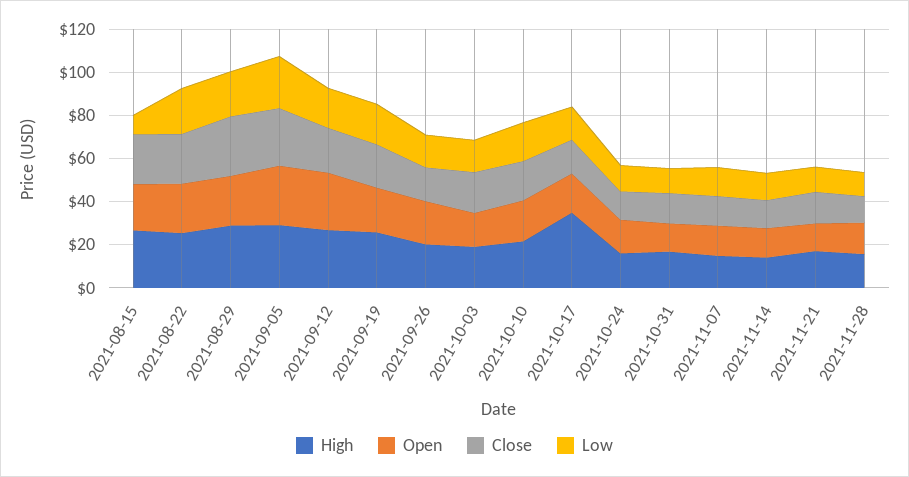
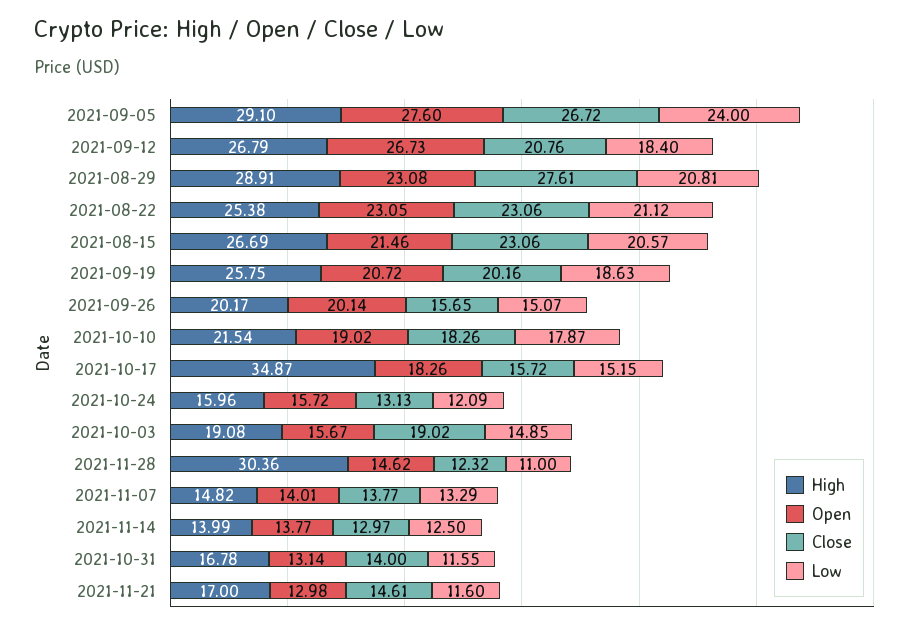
Low, 2021-08-15: 10 -> 20.57
High, 2021-11-28: 15 -> 30.36

